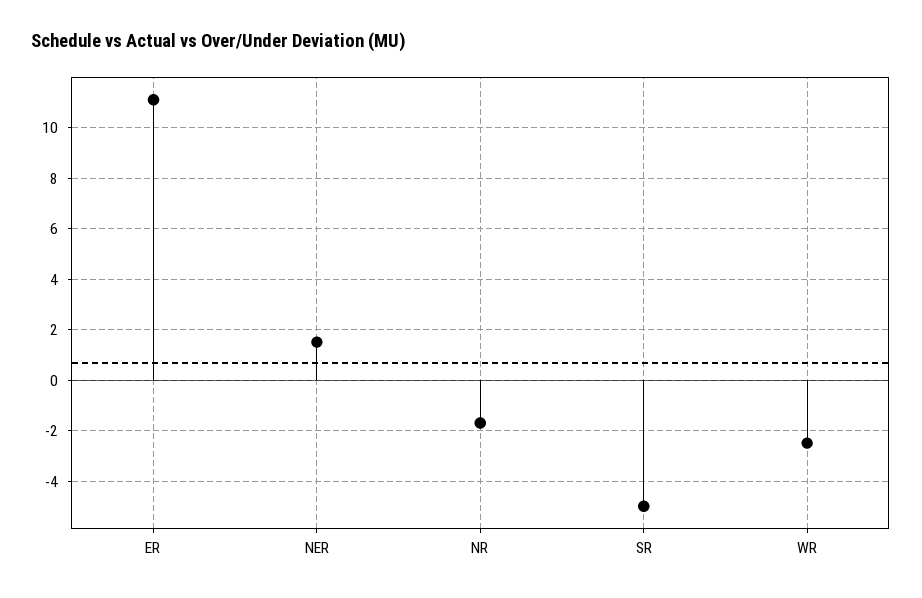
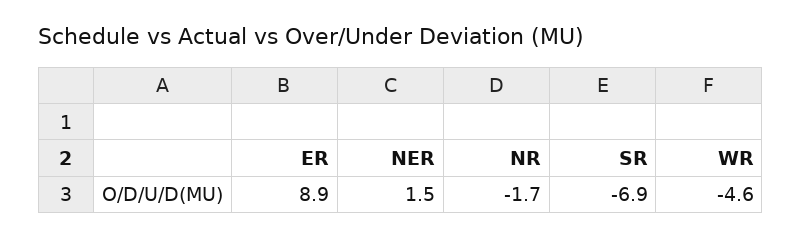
ER: 11 -> 8.9
SR: -5 -> -6.9
WR: -2.5 -> -4.6

